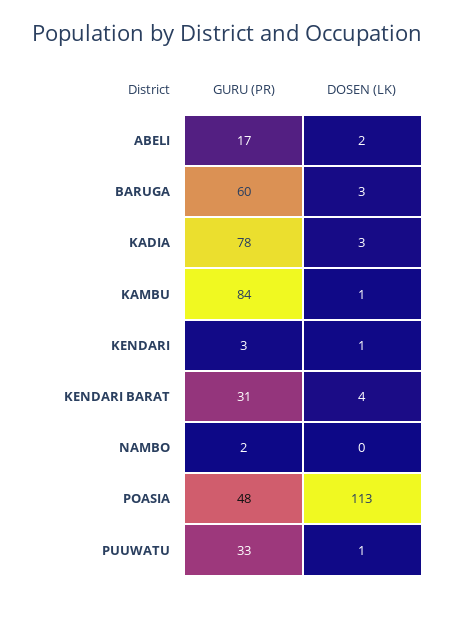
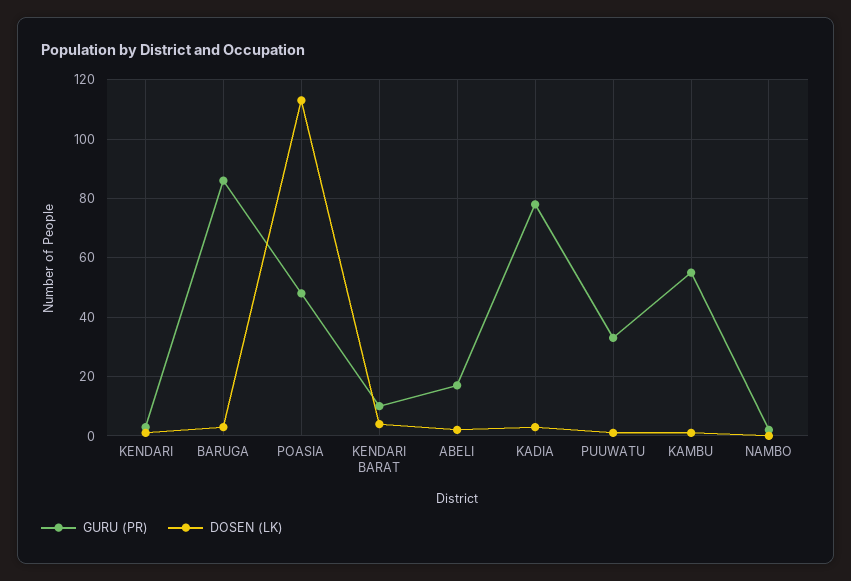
GURU (PR), BARUGA: 60 -> 85
GURU (PR), KAMBU: 84 -> 55
GURU (PR), KENDARI BARAT: 31 -> 10

